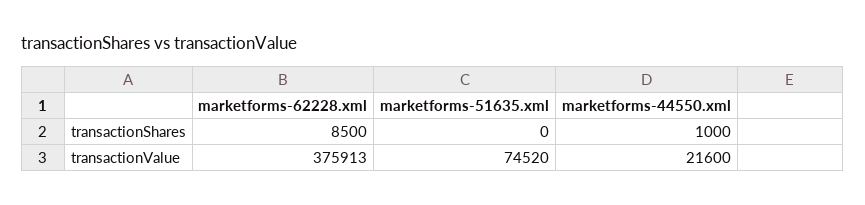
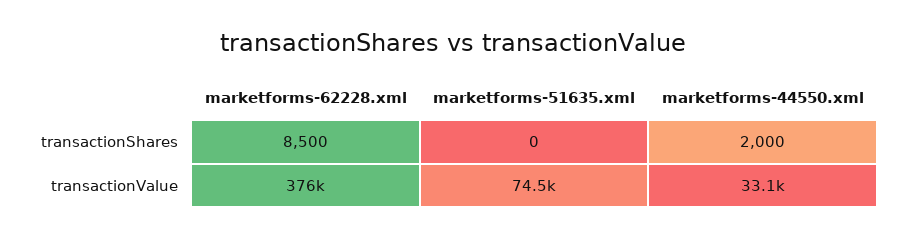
marketforms-44550.xml, transactionShares: 1000 -> 2000
marketforms-44550.xml, transactionValue: 21600 -> 33100

